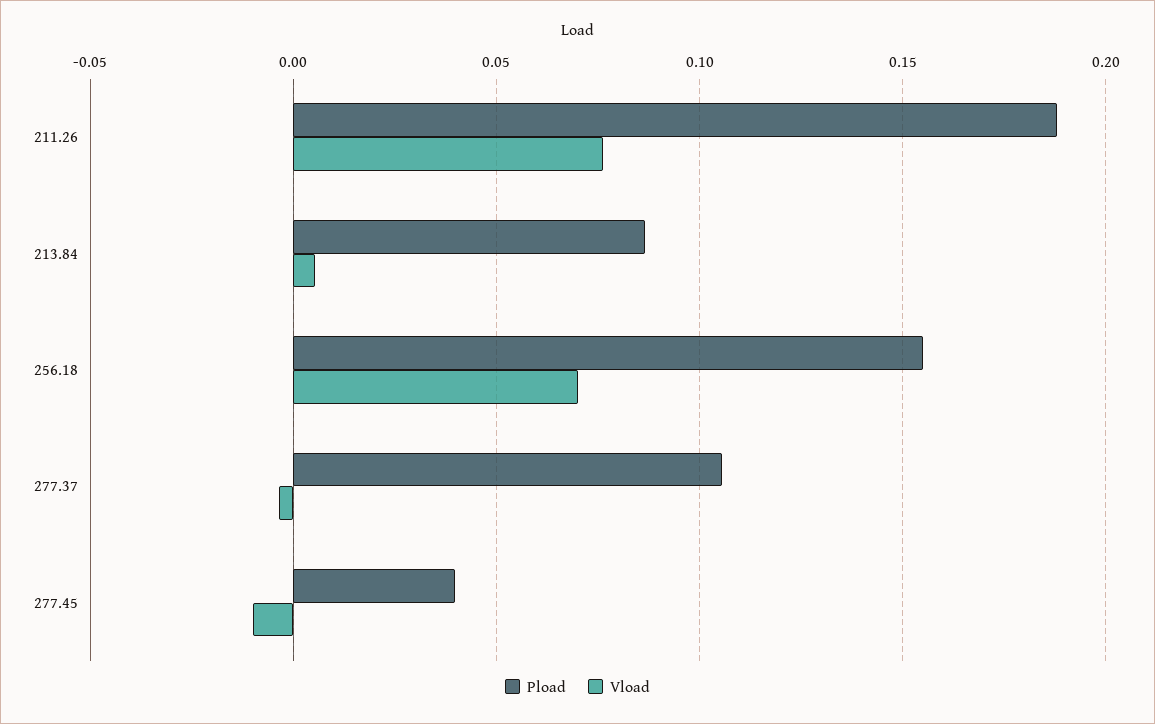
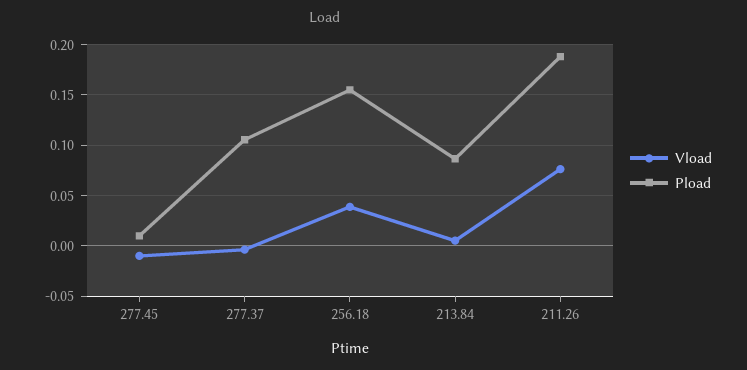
Vload, 256.18: 0.07 -> 0.04
Pload, 277.45: 0.04 -> 0.01

